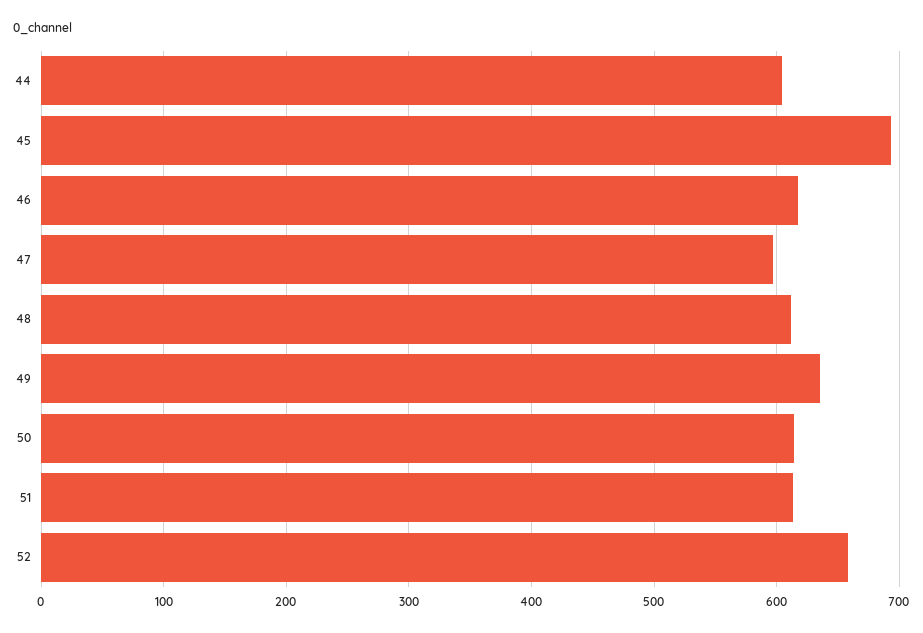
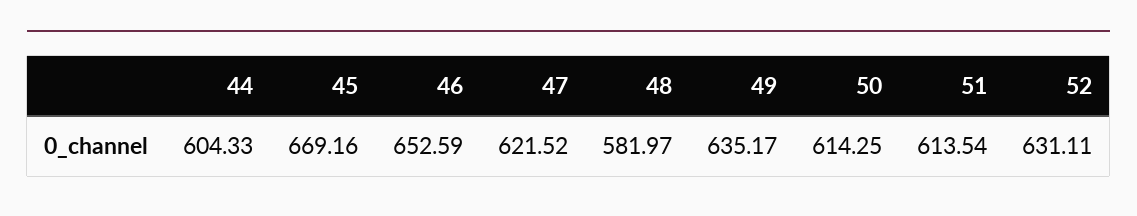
45: 690 -> 669.16
46: 620 -> 652.59
47: 600 -> 621.52
48: 610 -> 581.97
52: 660 -> 631.11

